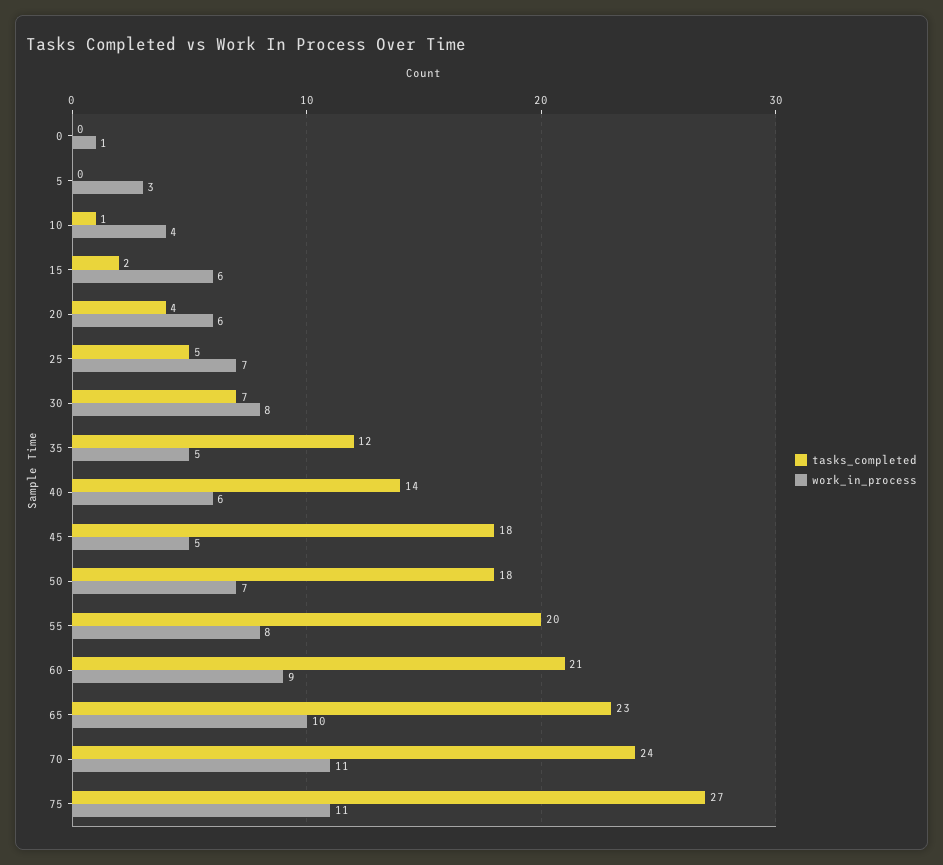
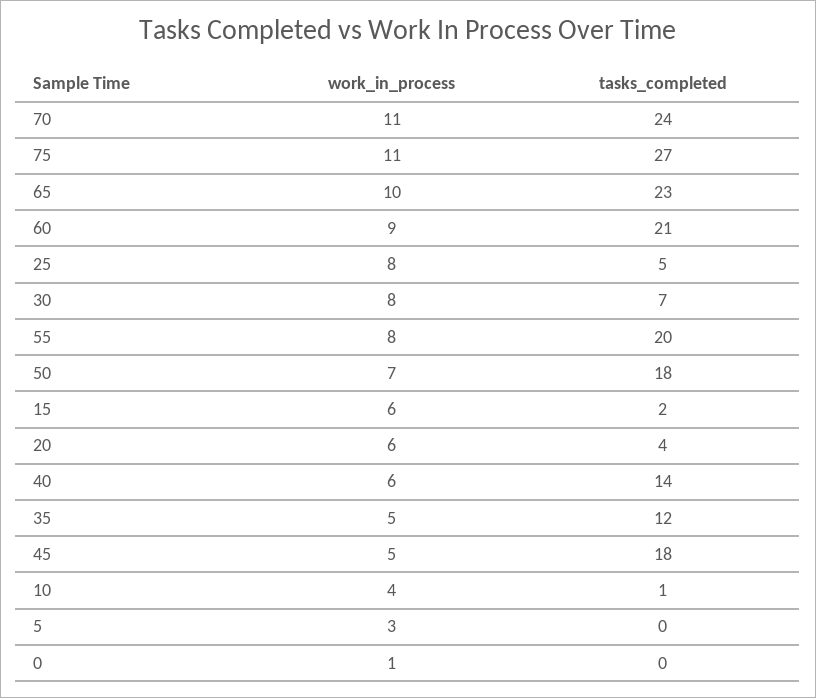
work_in_process, 25: 7 -> 8

